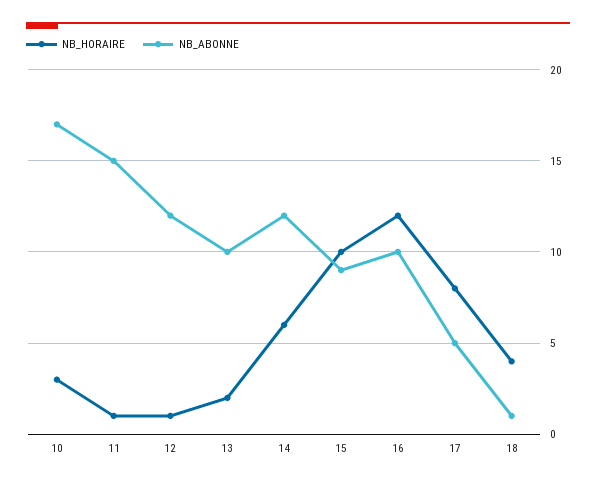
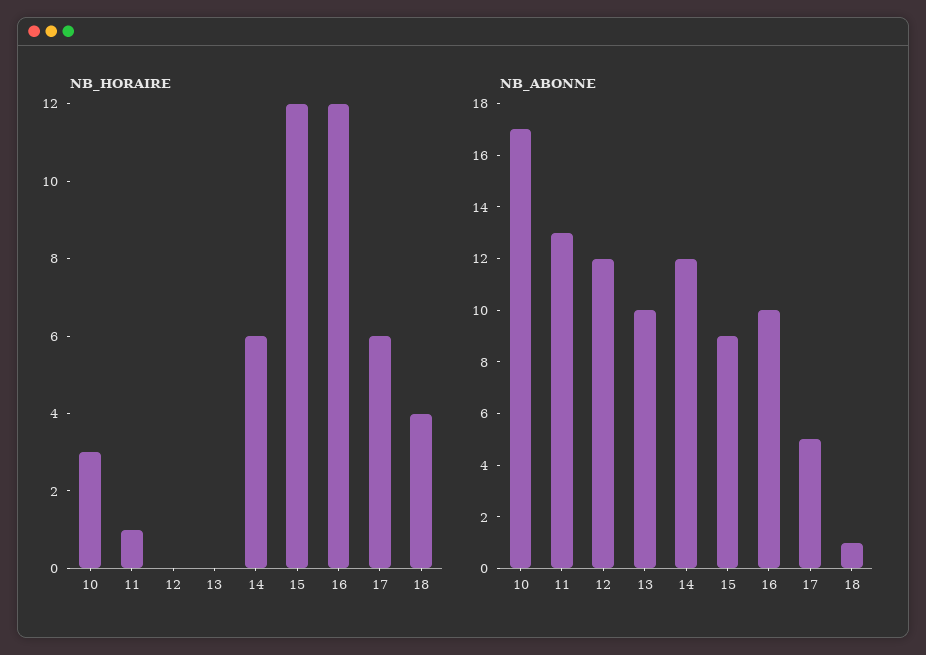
NB_ABONNE, 11: 15 -> 13
NB_HORAIRE, 12: 1 -> 0
NB_HORAIRE, 13: 2 -> 0
NB_HORAIRE, 15: 10 -> 12
NB_HORAIRE, 17: 8 -> 6

